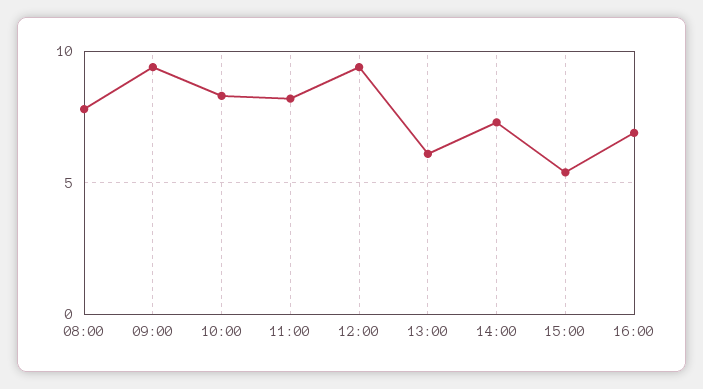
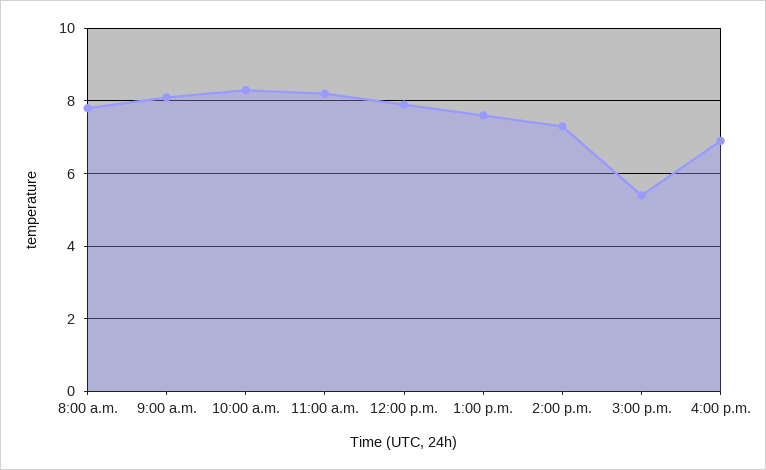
09:00: 9.5 -> 8
12:00: 9.5 -> 8
13:00: 6 -> 7.5

